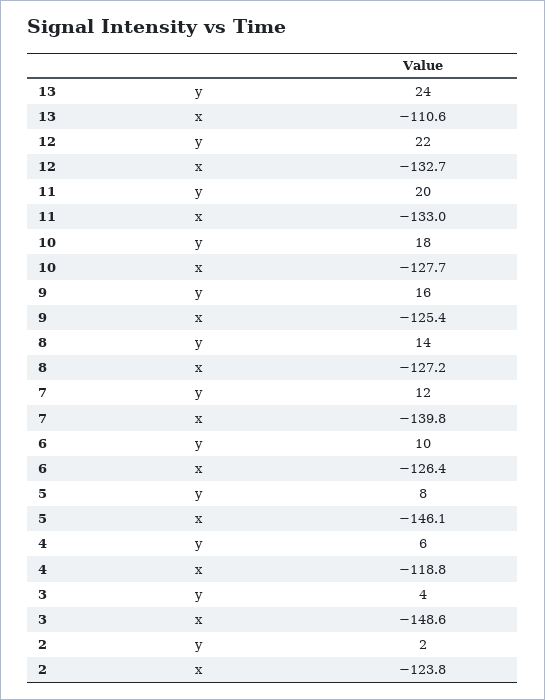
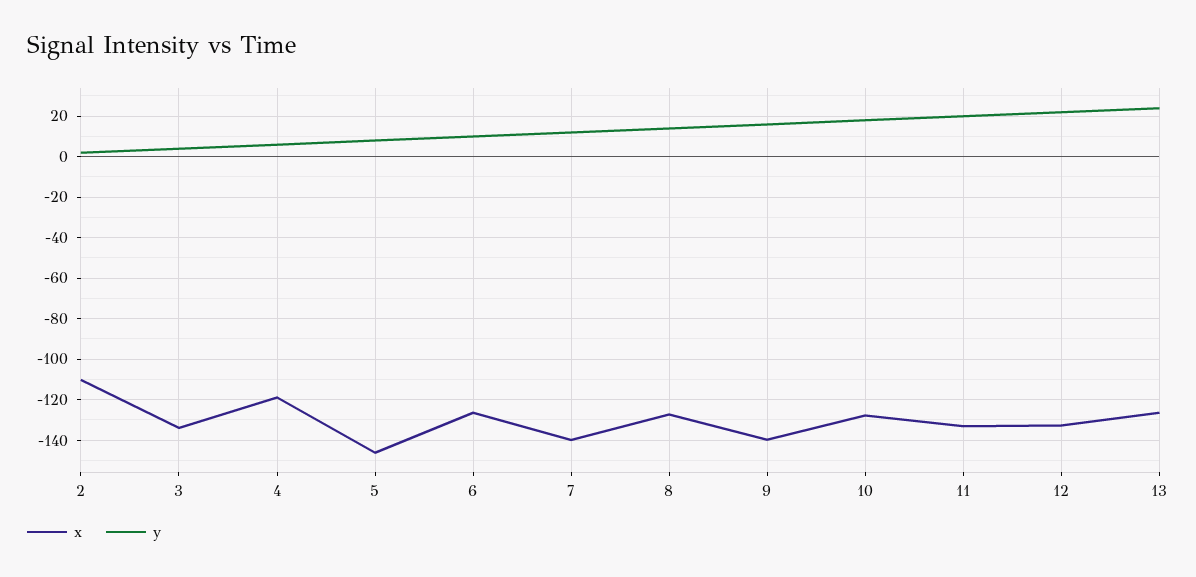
x, 13: -110.6 -> -125
x, 9: -125.4 -> -140
x, 3: -148.6 -> -135
x, 2: -123.8 -> -110

